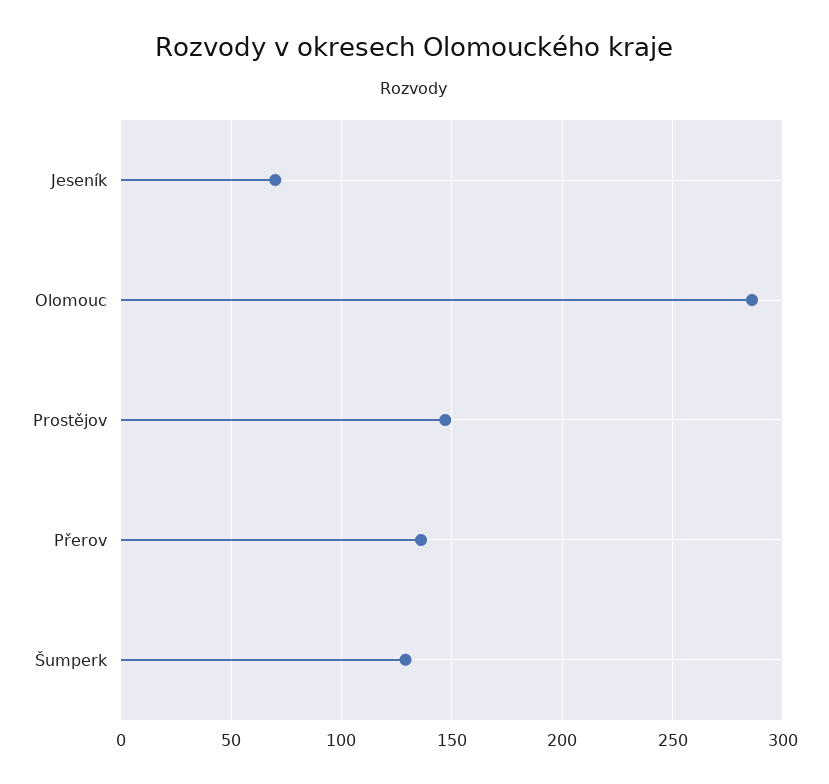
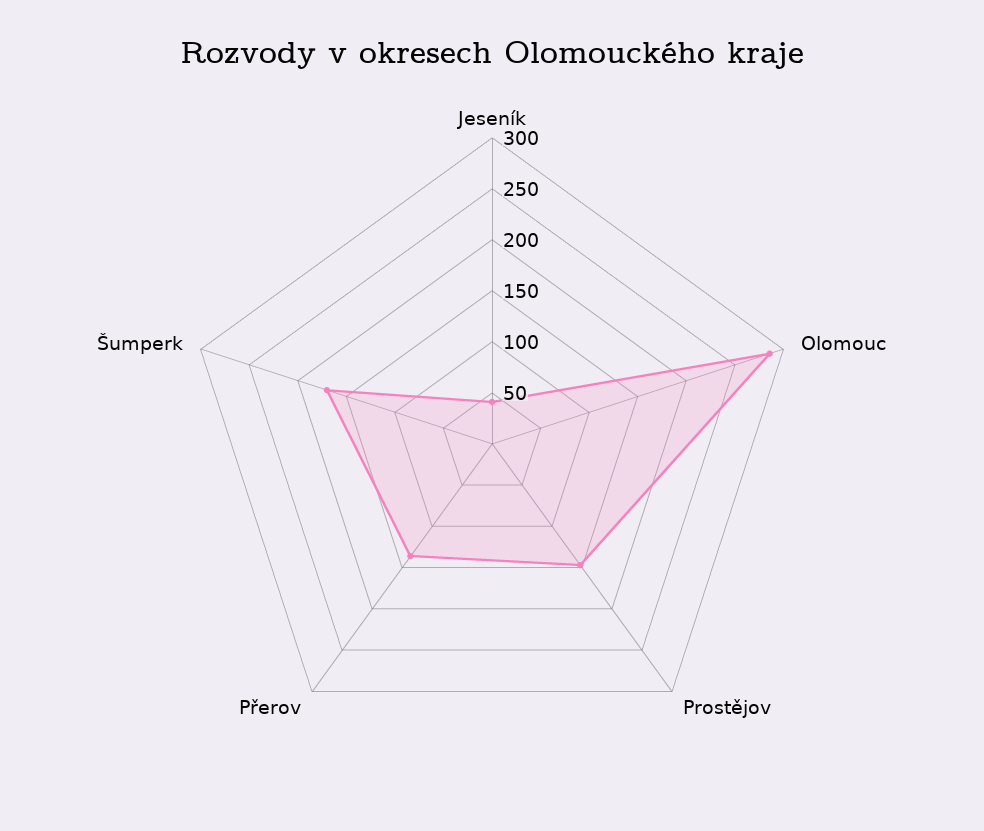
Jeseník: 70 -> 40
Šumperk: 130 -> 170

